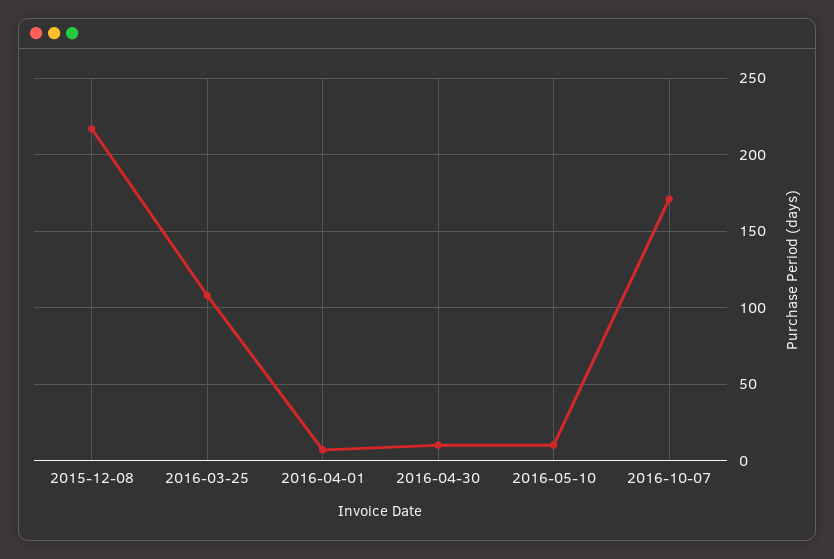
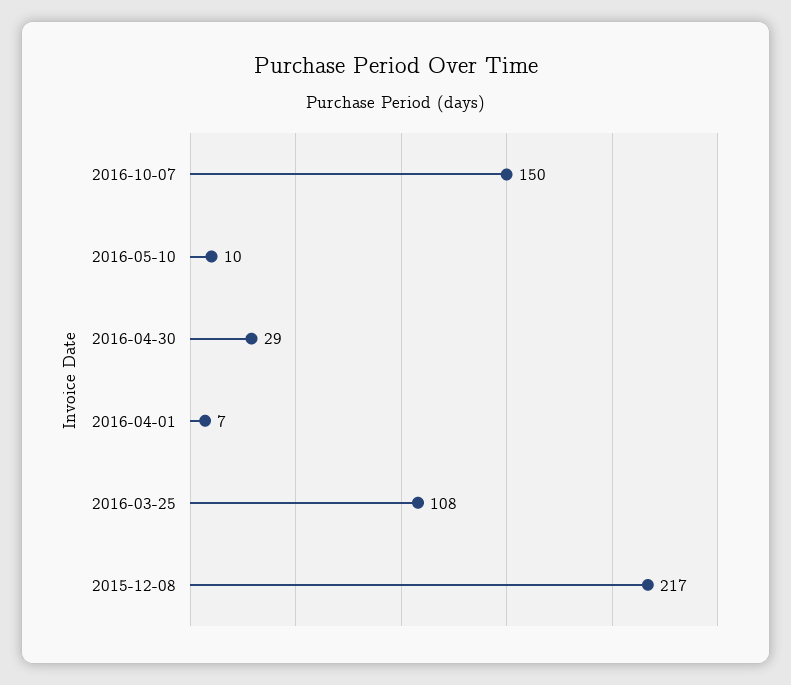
2016-04-30: 10 -> 29
2016-10-07: 170 -> 150

